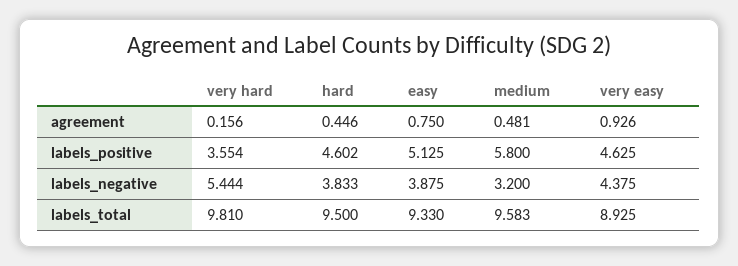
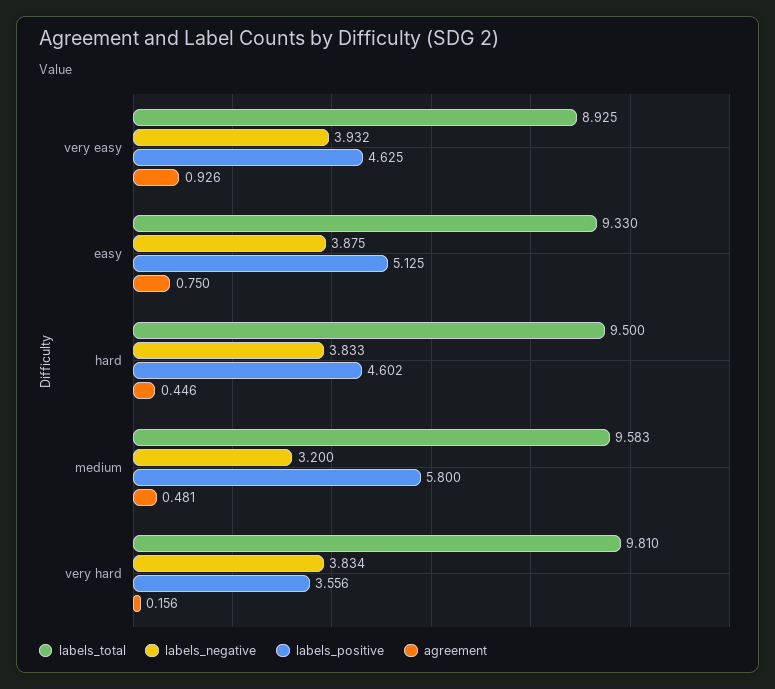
labels_positive, very hard: 3.554 -> 3.556
labels_negative, very hard: 5.444 -> 3.834
labels_negative, very easy: 4.375 -> 3.932

